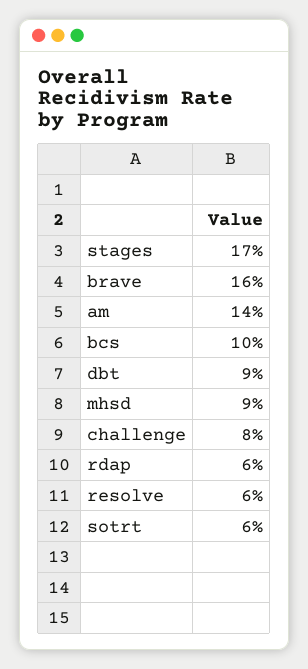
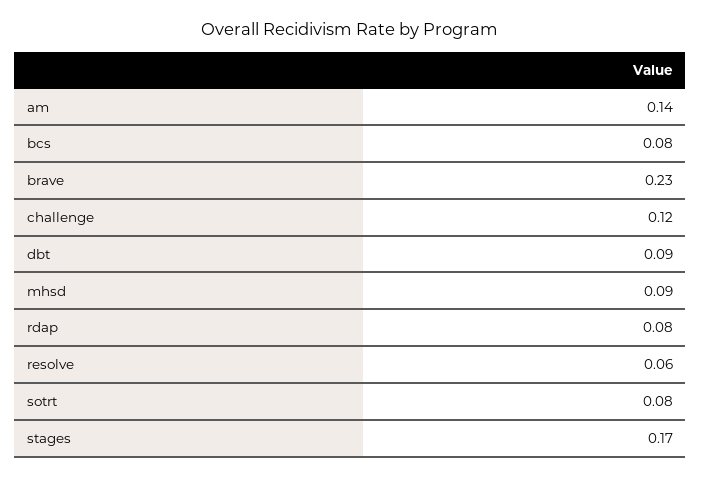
brave: 0.16 -> 0.23
bcs: 0.1 -> 0.08
challenge: 0.08 -> 0.12
rdap: 0.06 -> 0.08
sotrt: 0.06 -> 0.08

